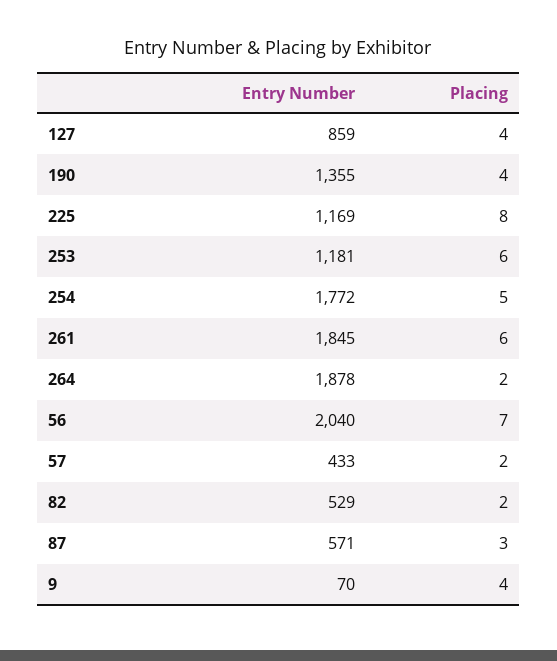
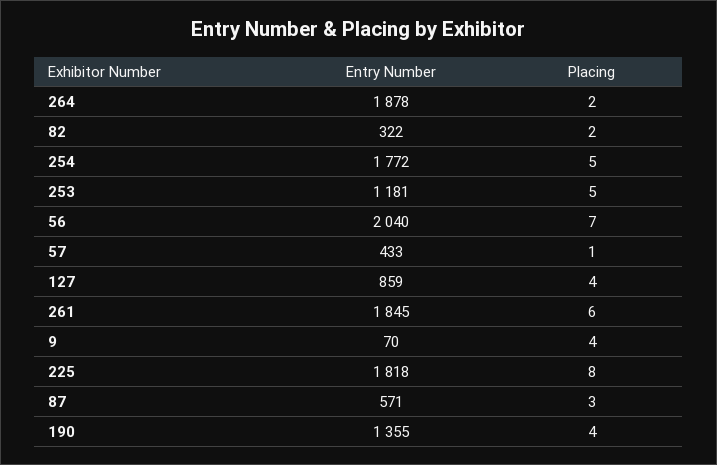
Entry Number, 225: 1169 -> 1818
Placing, 253: 6 -> 5
Placing, 57: 2 -> 1
Entry Number, 82: 529 -> 322

